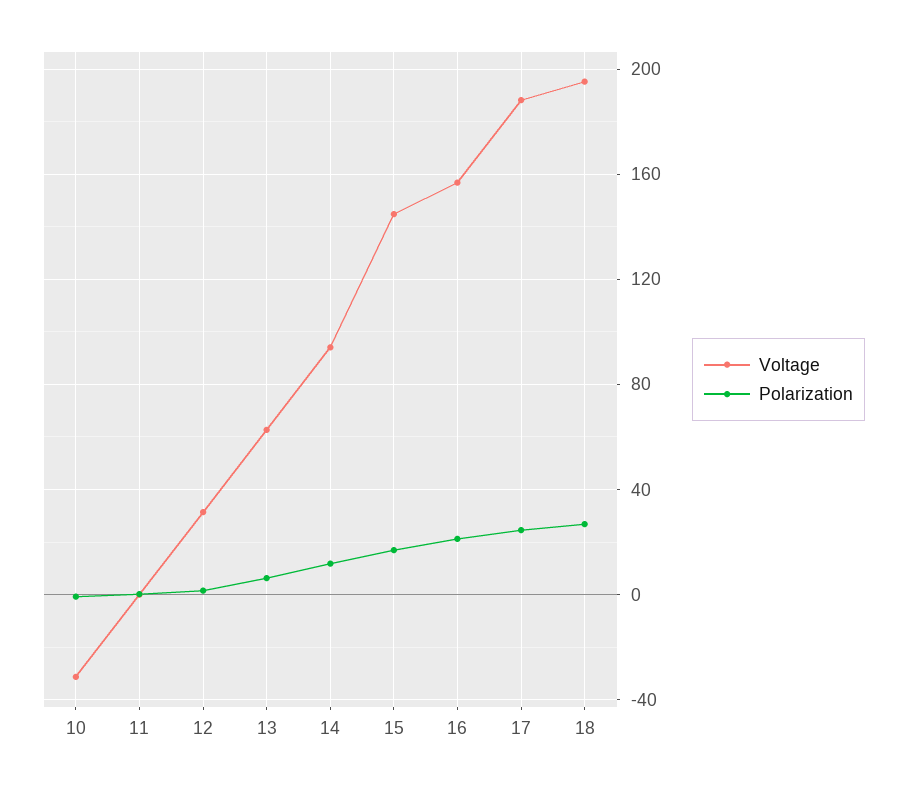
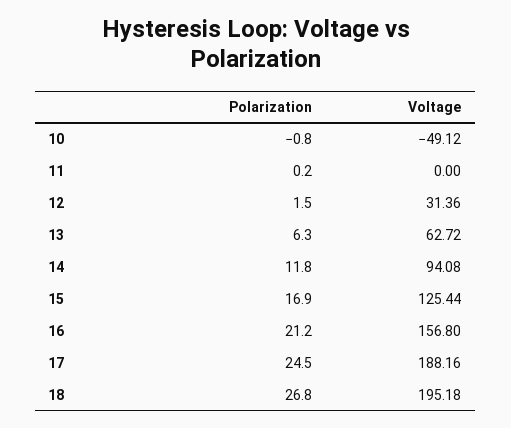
Voltage, 10: -30 -> -49.12
Voltage, 15: 145 -> 125.44

